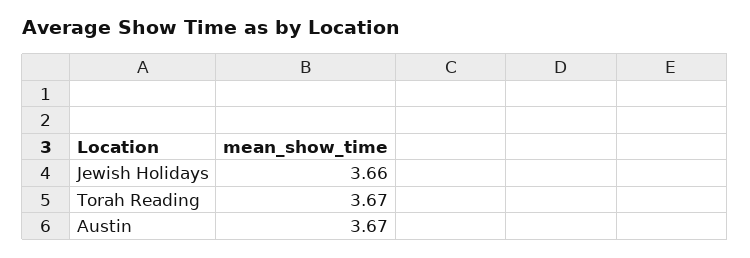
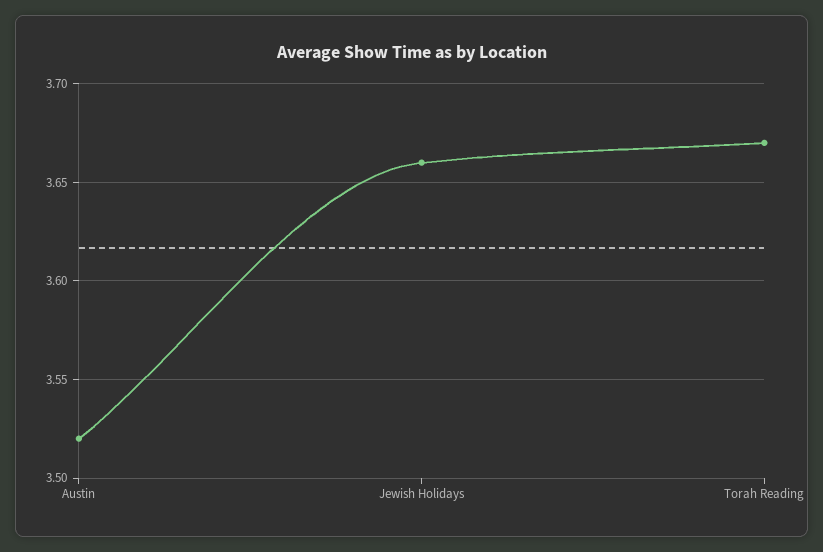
Austin: 3.67 -> 3.52

